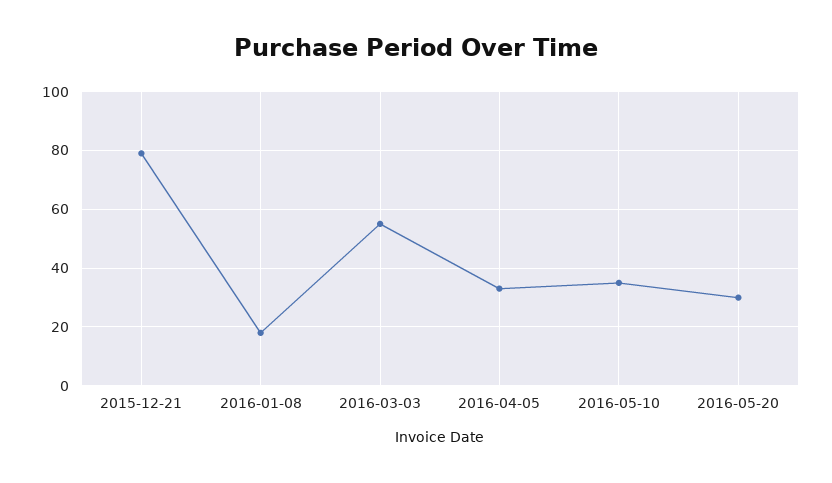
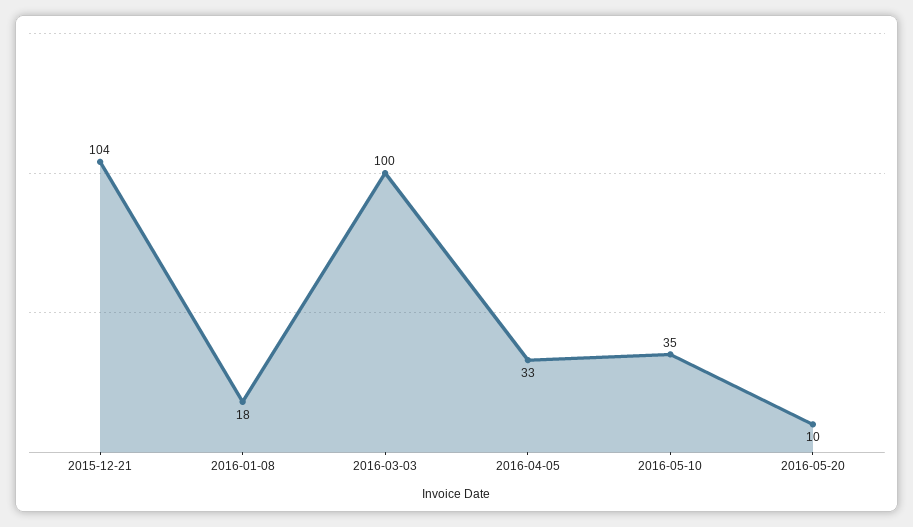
2015-12-21: 80 -> 104
2016-03-03: 55 -> 100
2016-05-20: 30 -> 10

